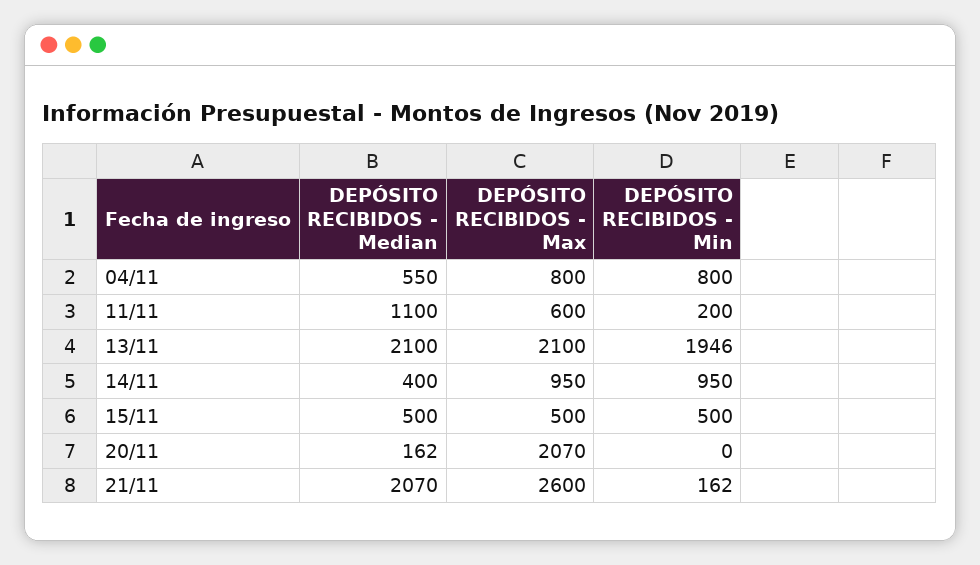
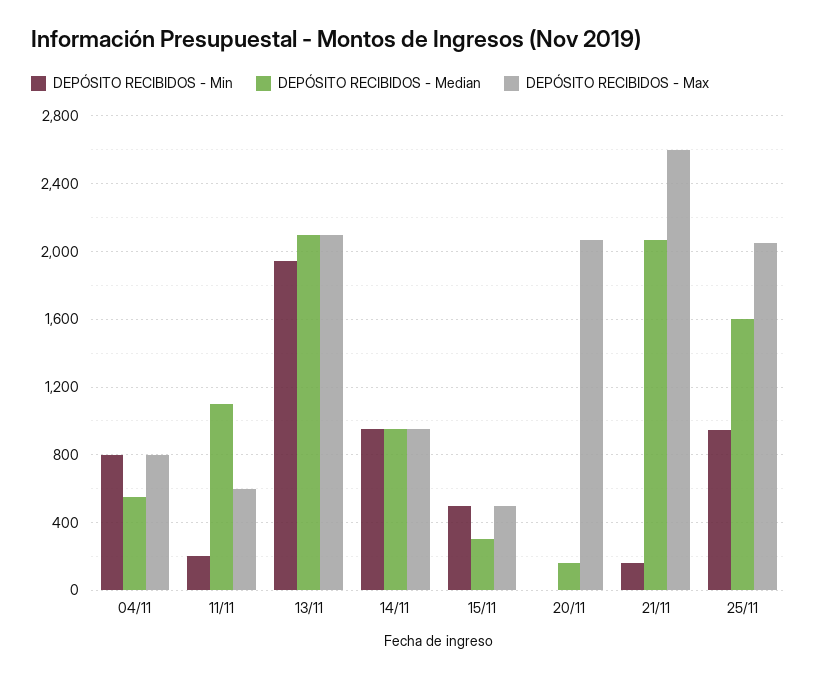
DEPÓSITO RECIBIDOS - Median, 14/11: 400 -> 950
DEPÓSITO RECIBIDOS - Median, 15/11: 500 -> 300
DEPÓSITO RECIBIDOS - Min, 25/11: none -> 950
DEPÓSITO RECIBIDOS - Median, 25/11: none -> 1600
DEPÓSITO RECIBIDOS - Max, 25/11: none -> 2050

